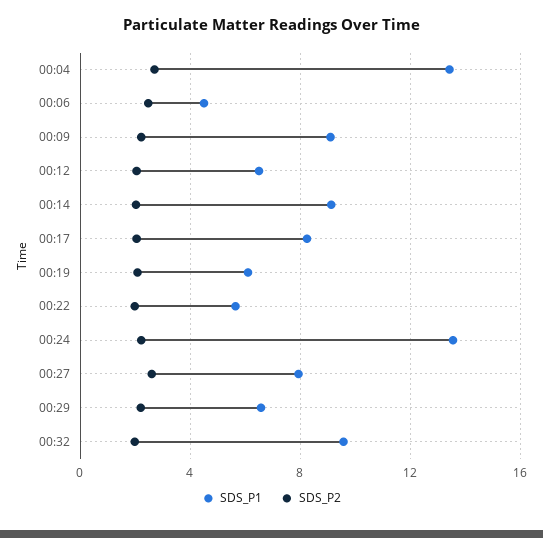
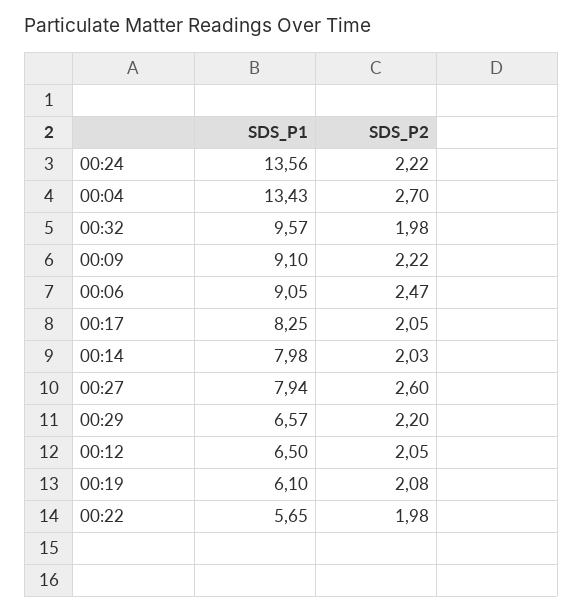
SDS_P1, 00:06: 4.5 -> 9.05
SDS_P1, 00:14: 9 -> 7.98

